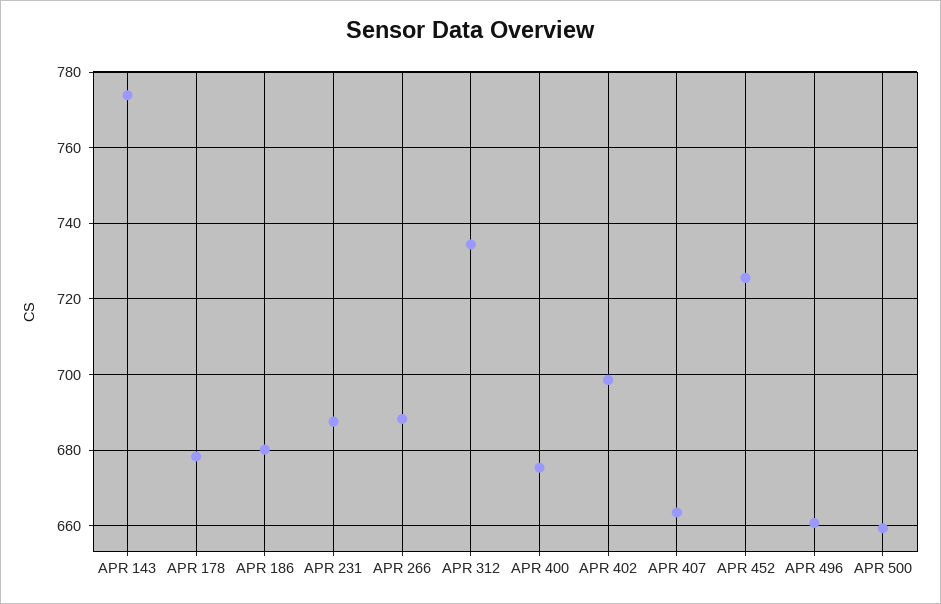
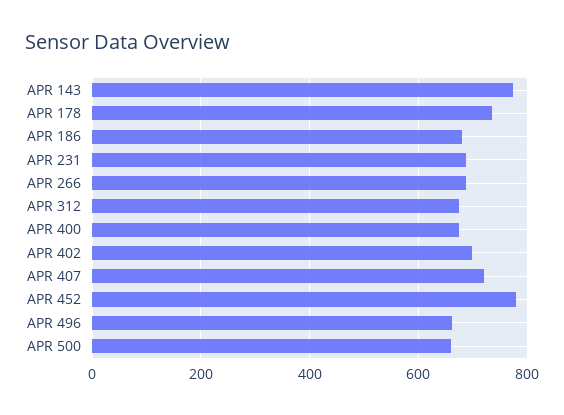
APR 178: 678 -> 740
APR 312: 734 -> 680
APR 407: 664 -> 720
APR 452: 726 -> 780

